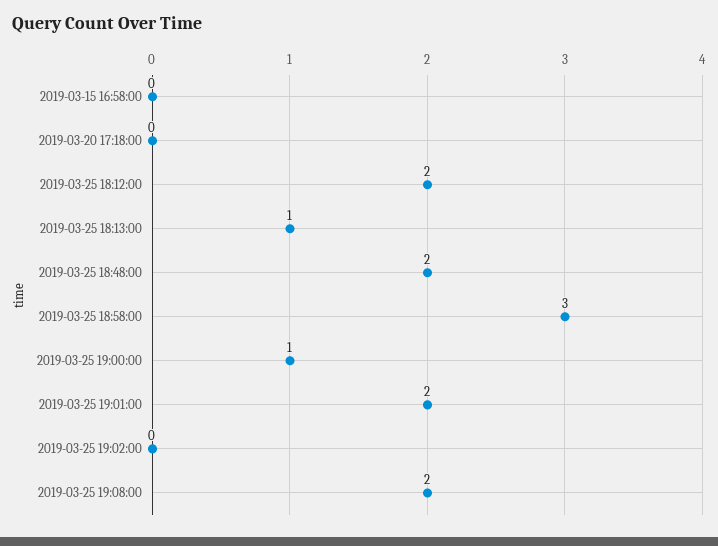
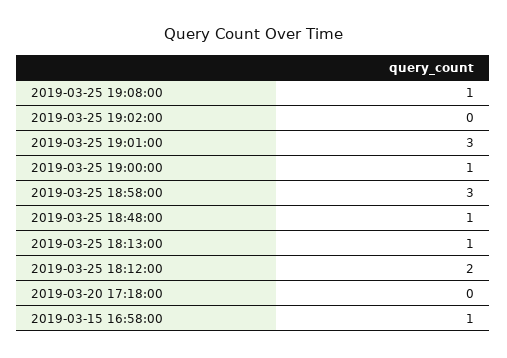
2019-03-15 16:58:00: 0 -> 1
2019-03-25 18:48:00: 2 -> 1
2019-03-25 19:01:00: 2 -> 3
2019-03-25 19:08:00: 2 -> 1

